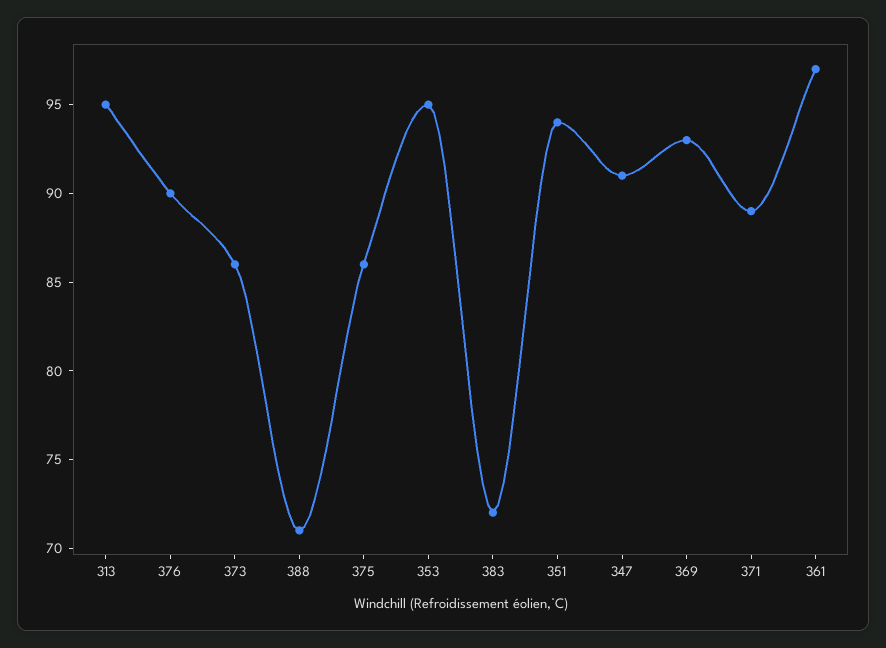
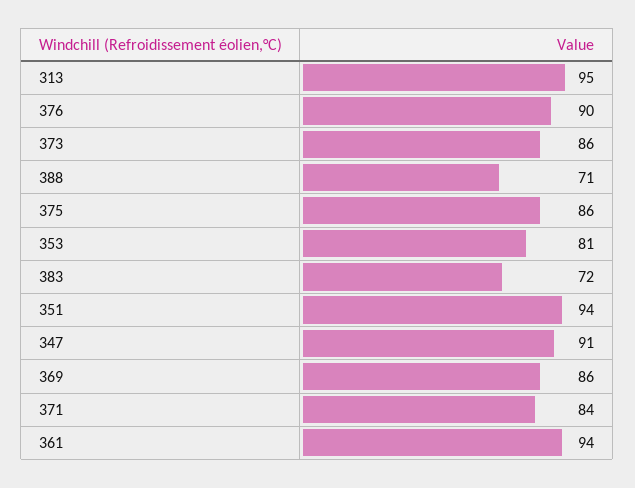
353: 95 -> 81
369: 93 -> 86
371: 89 -> 84
361: 97 -> 94

